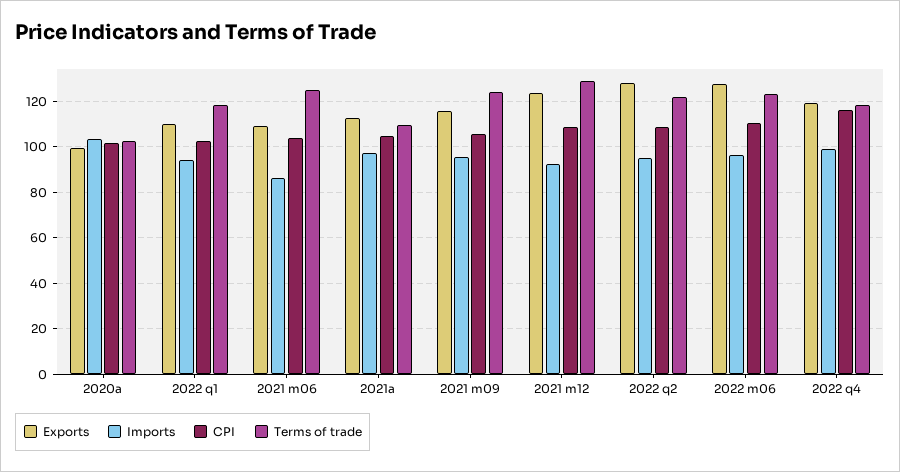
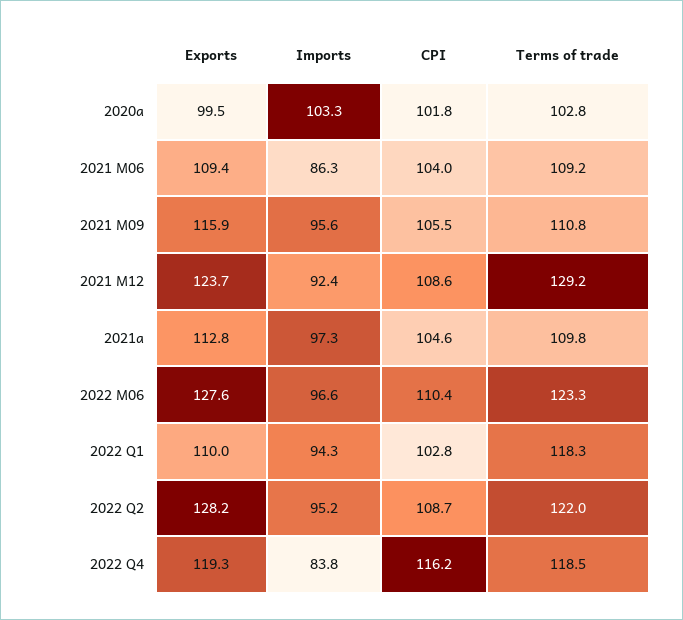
Terms of trade, 2021 m06: 125 -> 109.2
Terms of trade, 2021 m09: 125 -> 110.8
Imports, 2022 q4: 100 -> 83.8

